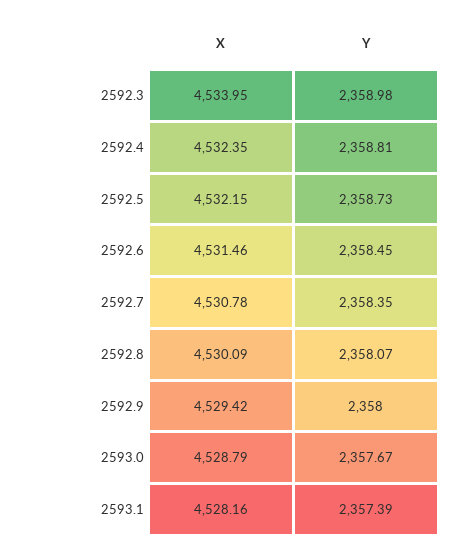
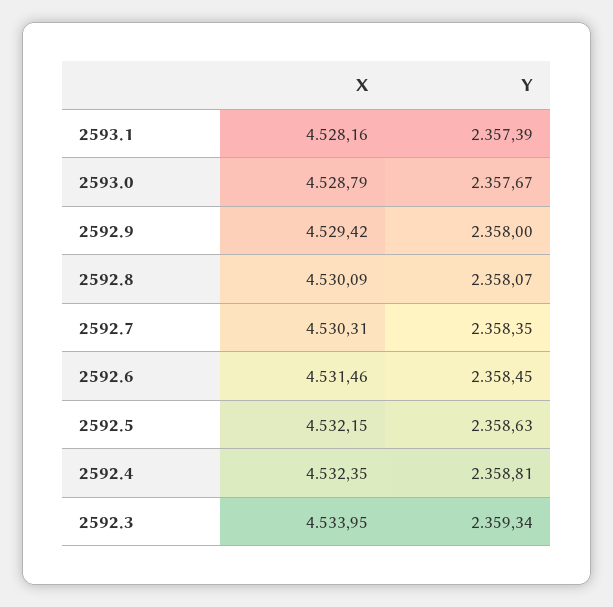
Y, 2592.3: 2358.98 -> 2359.34
Y, 2592.5: 2358.73 -> 2358.63
X, 2592.7: 4530.78 -> 4530.31

